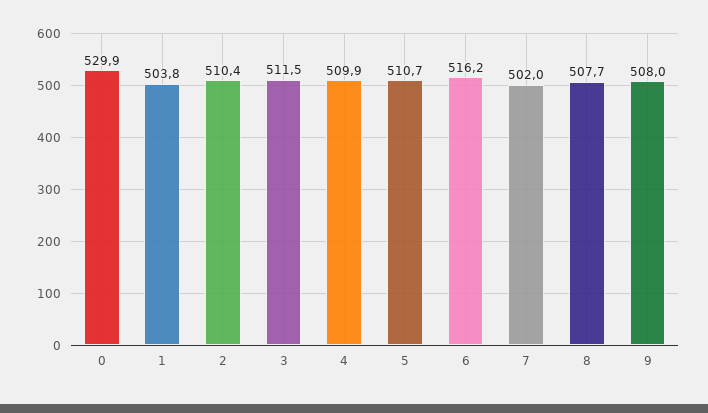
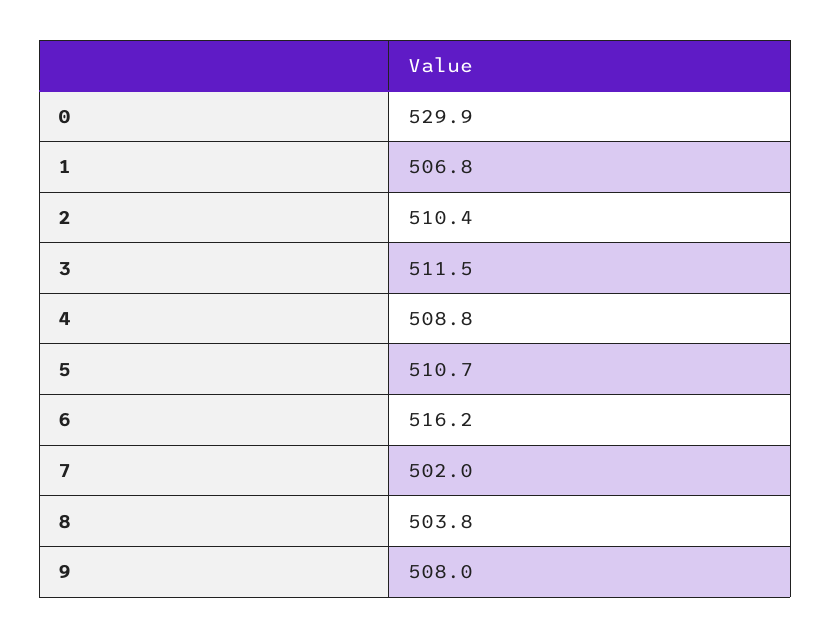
1: 503.8 -> 506.8
4: 509.9 -> 508.8
8: 507.7 -> 503.8

